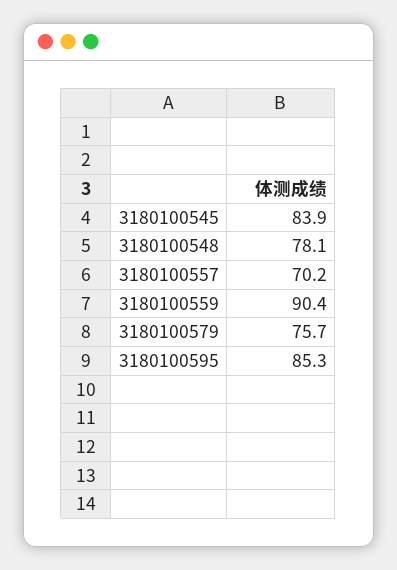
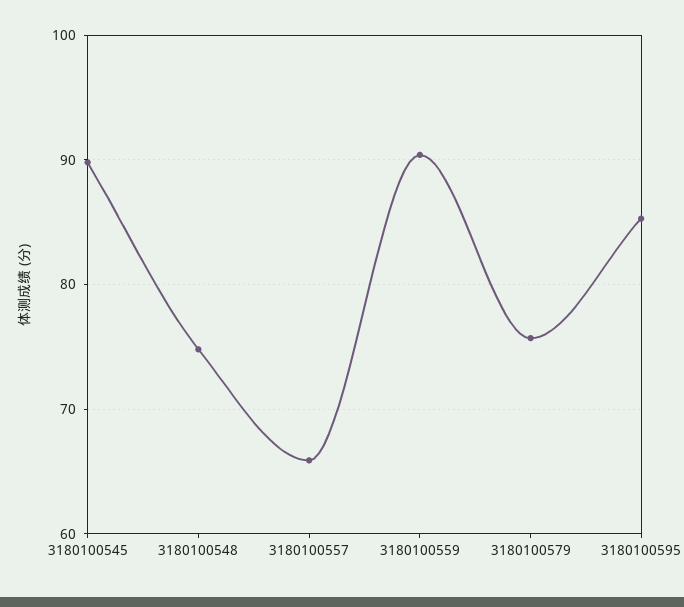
3180100545: 83.9 -> 90
3180100548: 78.1 -> 75
3180100557: 70.2 -> 66

